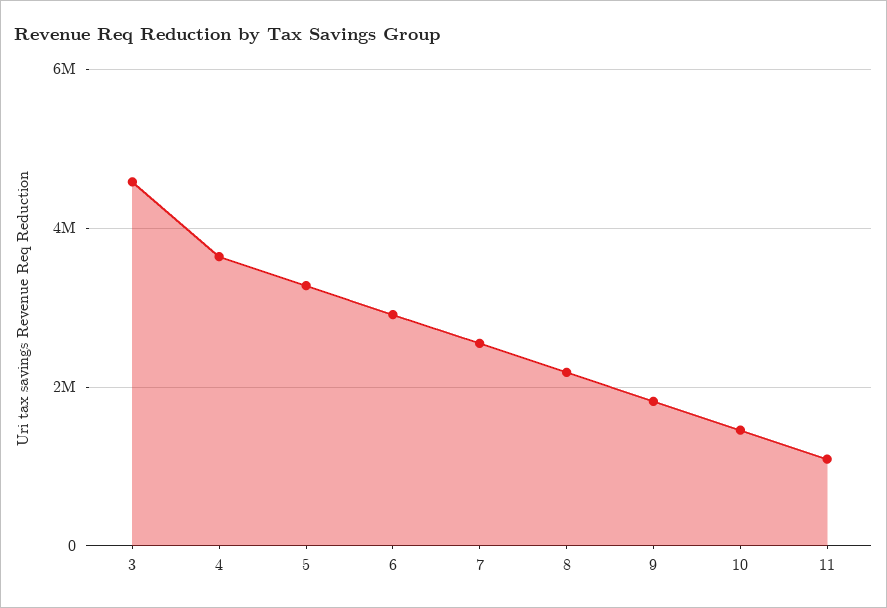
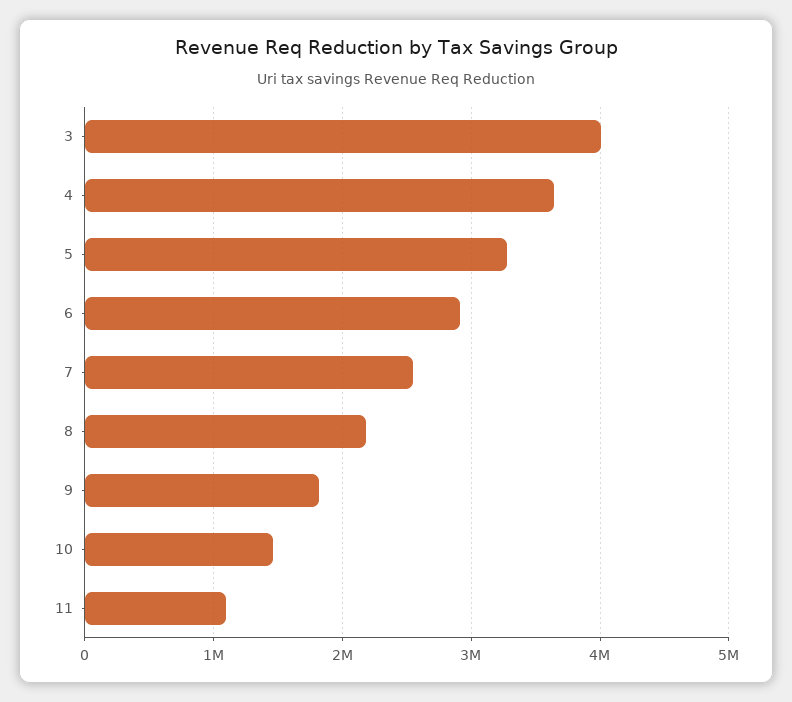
3: 4600000 -> 4000000

